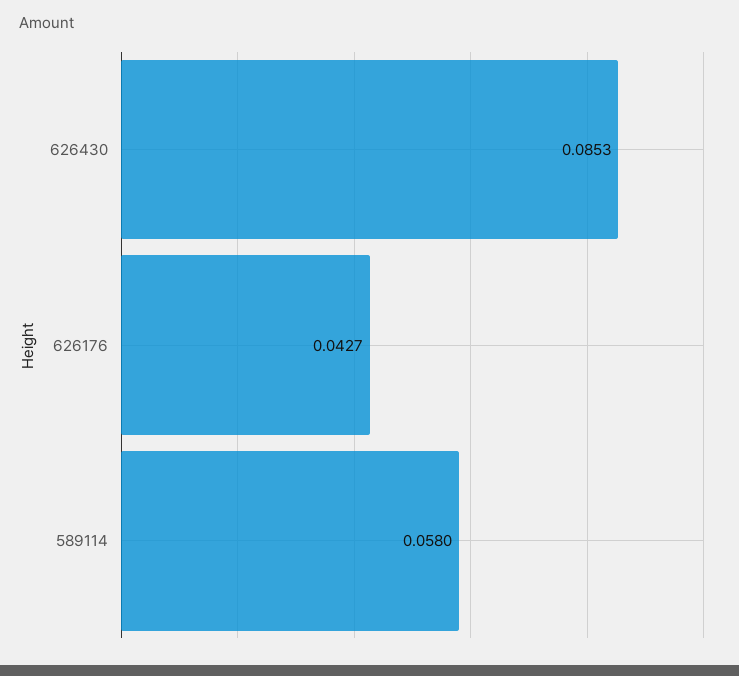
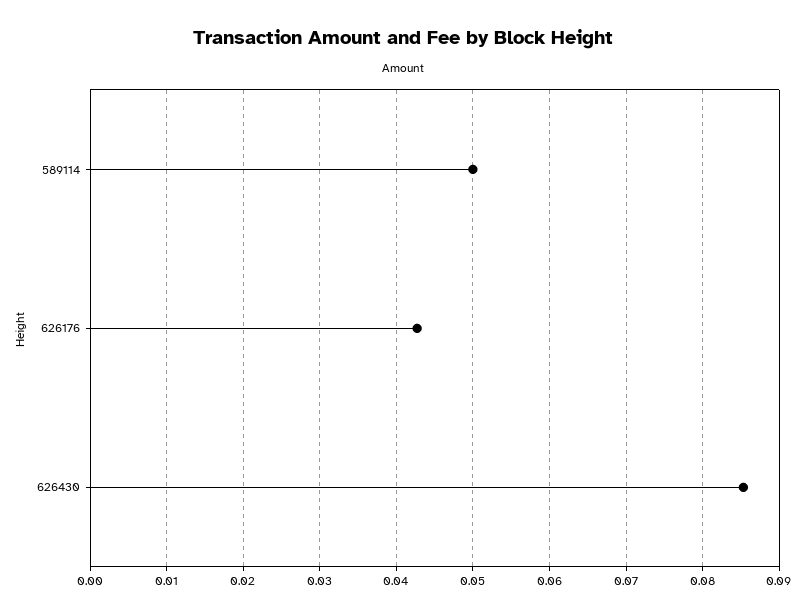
589114: 0.058 -> 0.05

